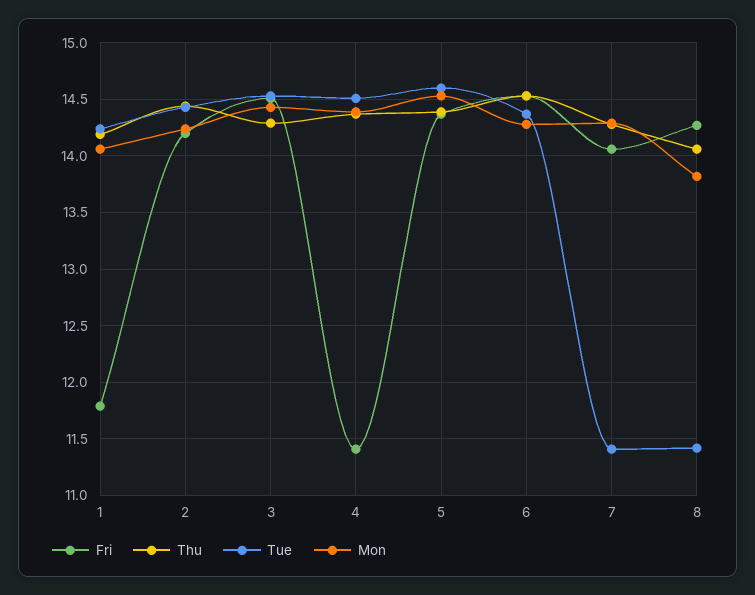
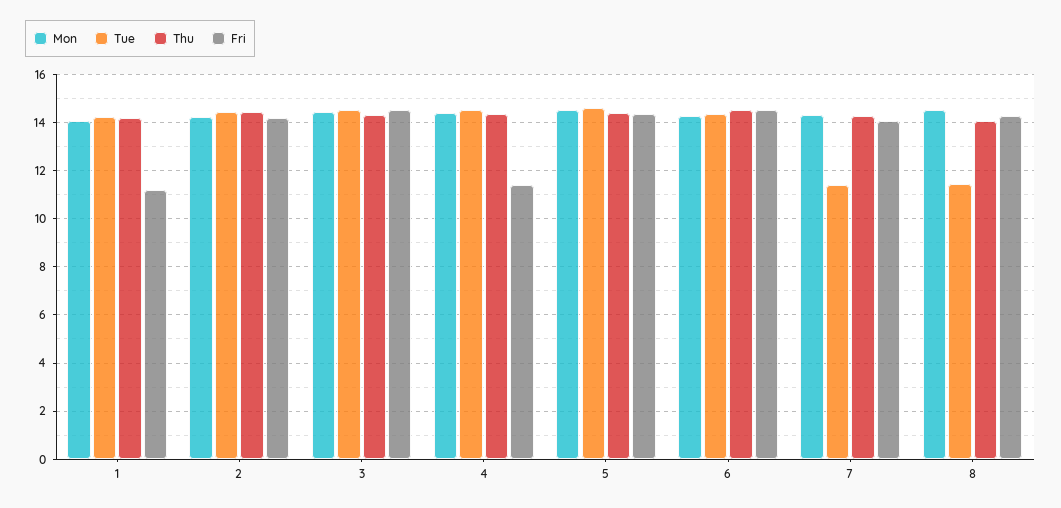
Fri, 1: 11.8 -> 11.25
Mon, 8: 13.8 -> 14.5

